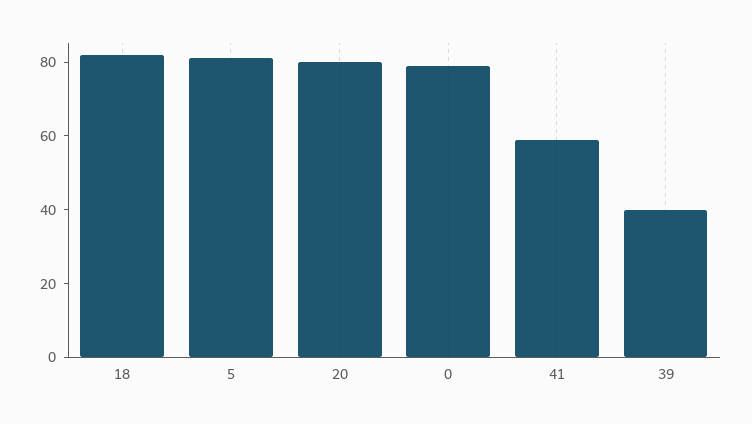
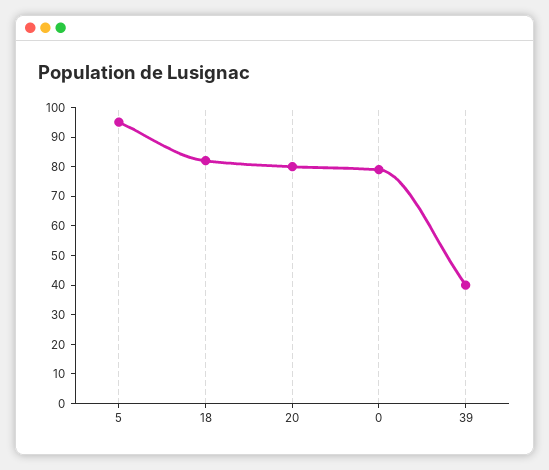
5: 80 -> 95
41: 60 -> none

